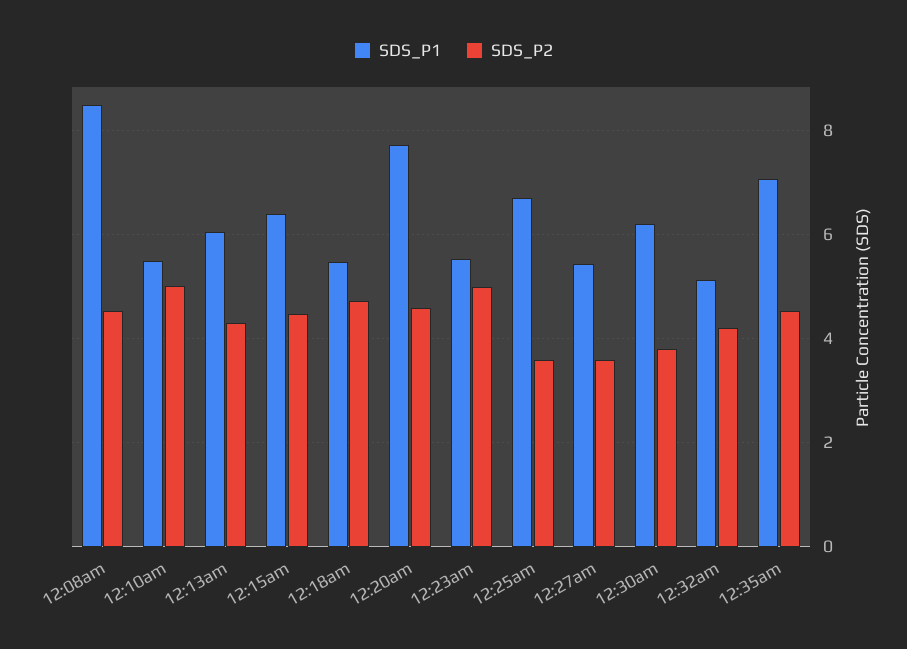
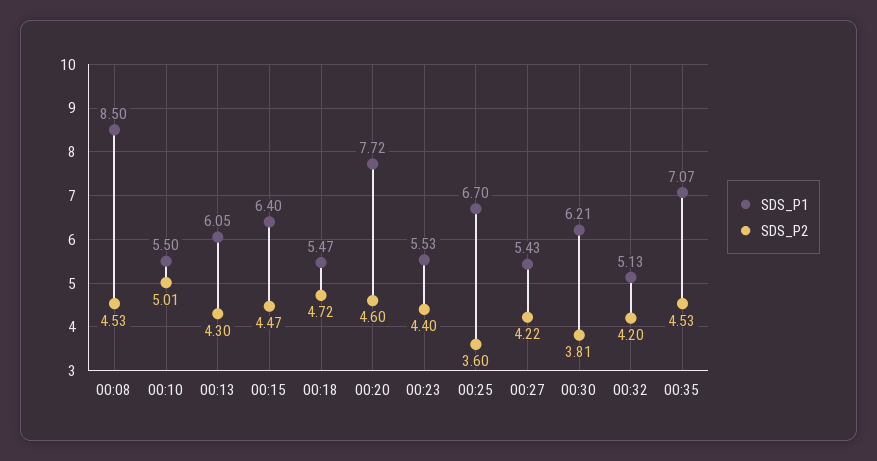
SDS_P2, 12:23am: 5 -> 4.4
SDS_P2, 12:27am: 3.6 -> 4.22

